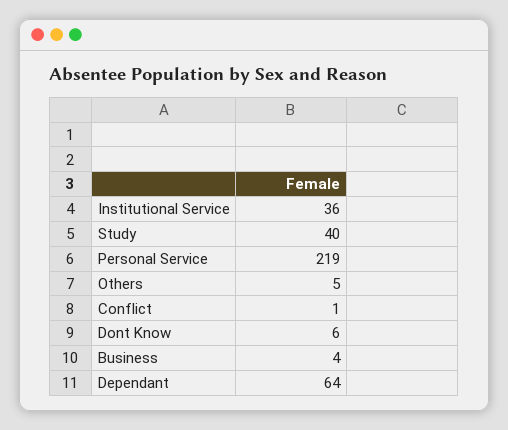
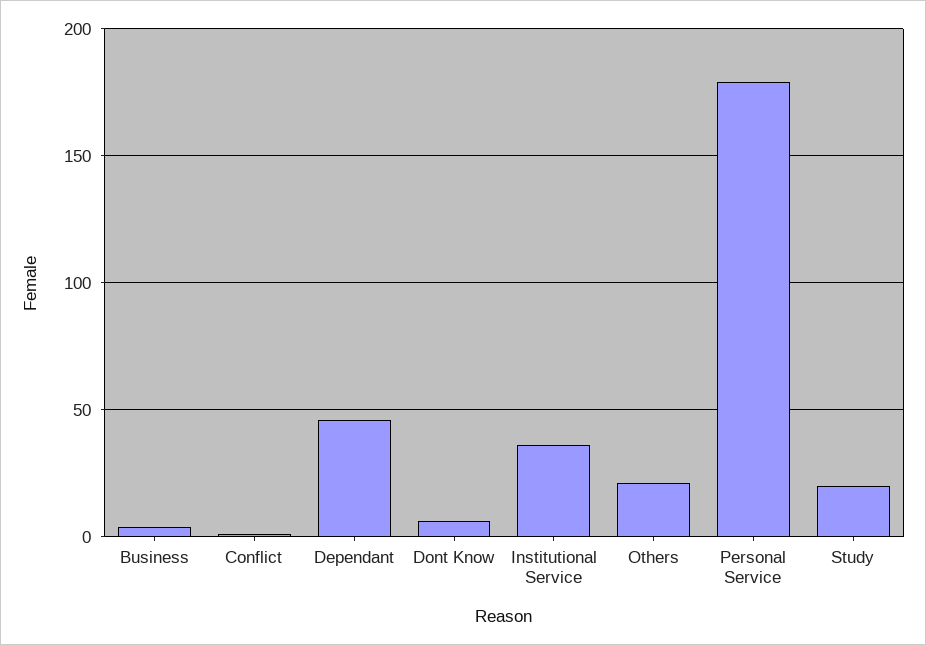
Study: 40 -> 20
Personal Service: 219 -> 180
Others: 5 -> 20
Dependant: 64 -> 45

